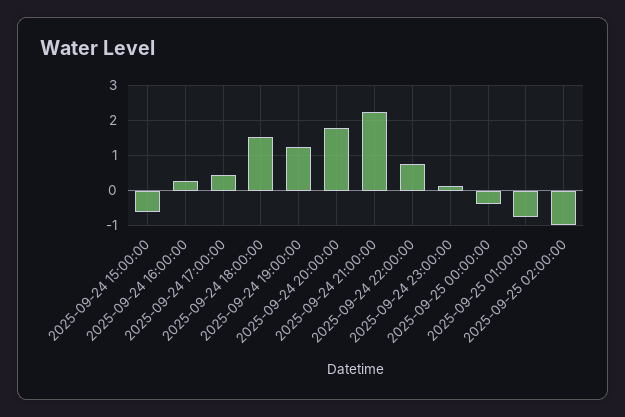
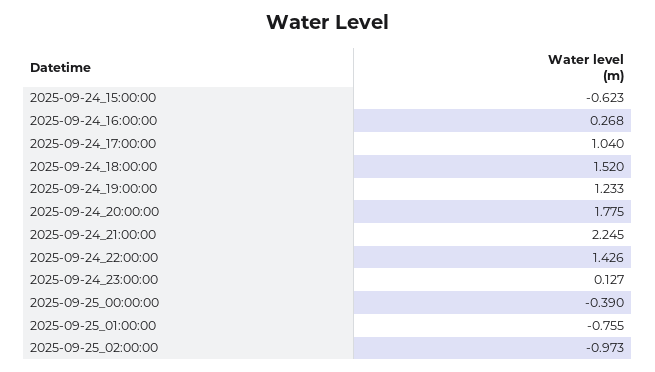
2025-09-24 17:00:00: 0.4 -> 1.04
2025-09-24 22:00:00: 0.8 -> 1.426

